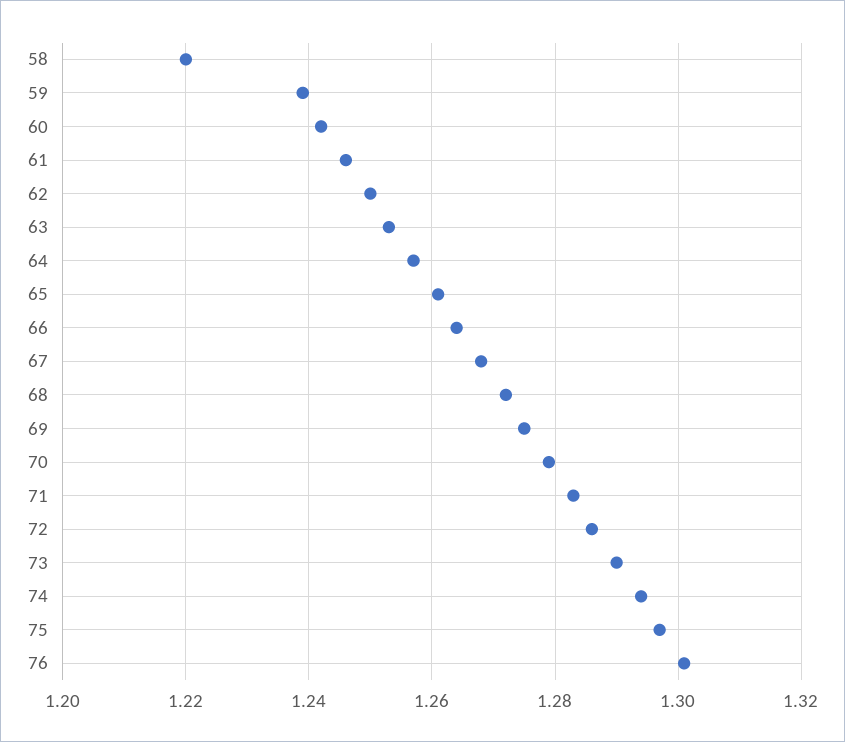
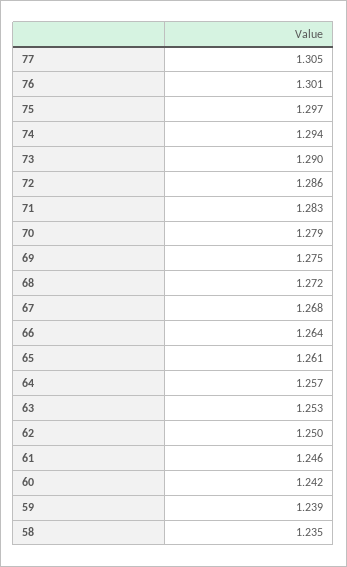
58: 1.22 -> 1.235
77: none -> 1.305

